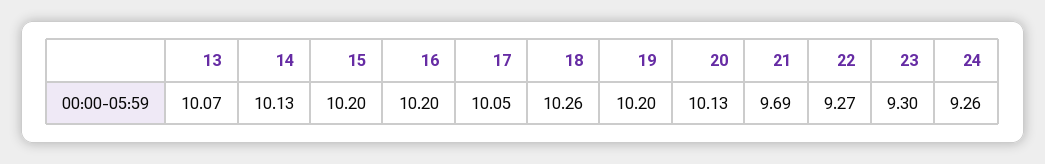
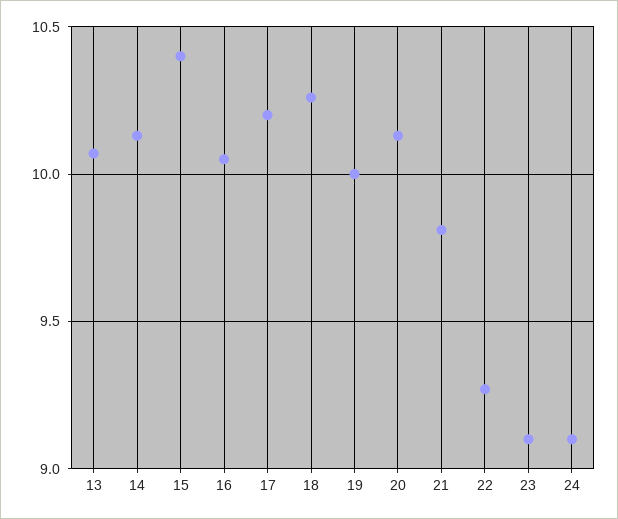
15: 10.2 -> 10.4
16: 10.2 -> 10.05
17: 10.05 -> 10.2
19: 10.2 -> 10
21: 9.69 -> 9.8
23: 9.3 -> 9.1
24: 9.26 -> 9.1

